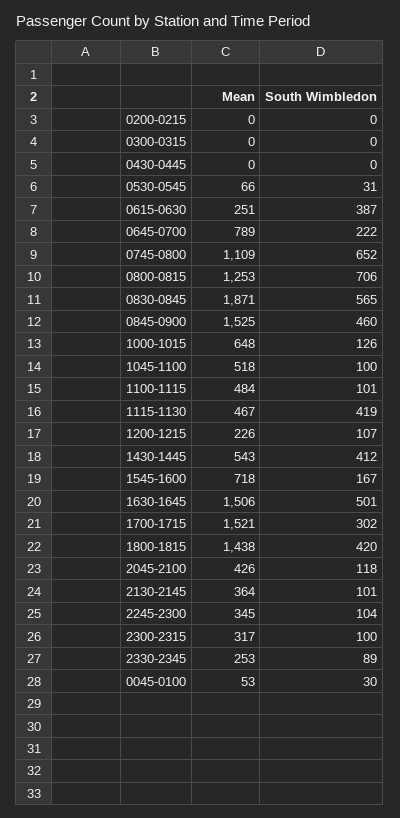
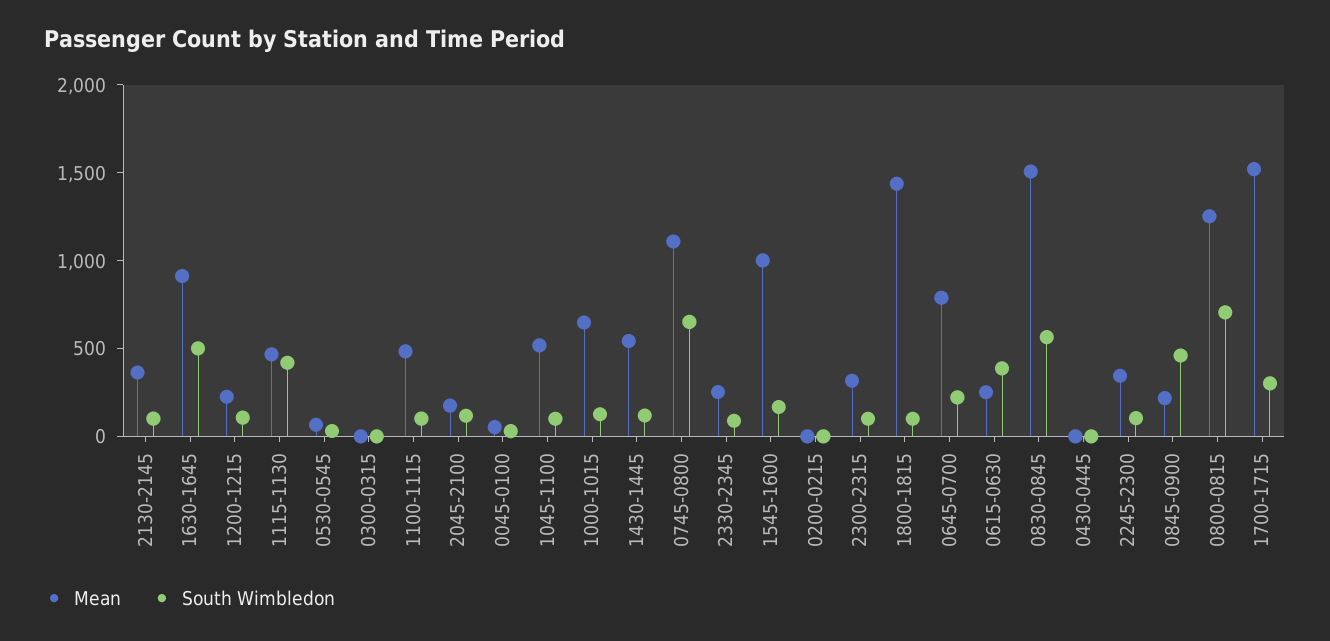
Mean, 0830-0845: 1871 -> 1500
Mean, 0845-0900: 1525 -> 200
South Wimbledon, 1430-1445: 412 -> 100
Mean, 1545-1600: 718 -> 1000
Mean, 1630-1645: 1506 -> 900
South Wimbledon, 1800-1815: 420 -> 100
Mean, 2045-2100: 426 -> 200

